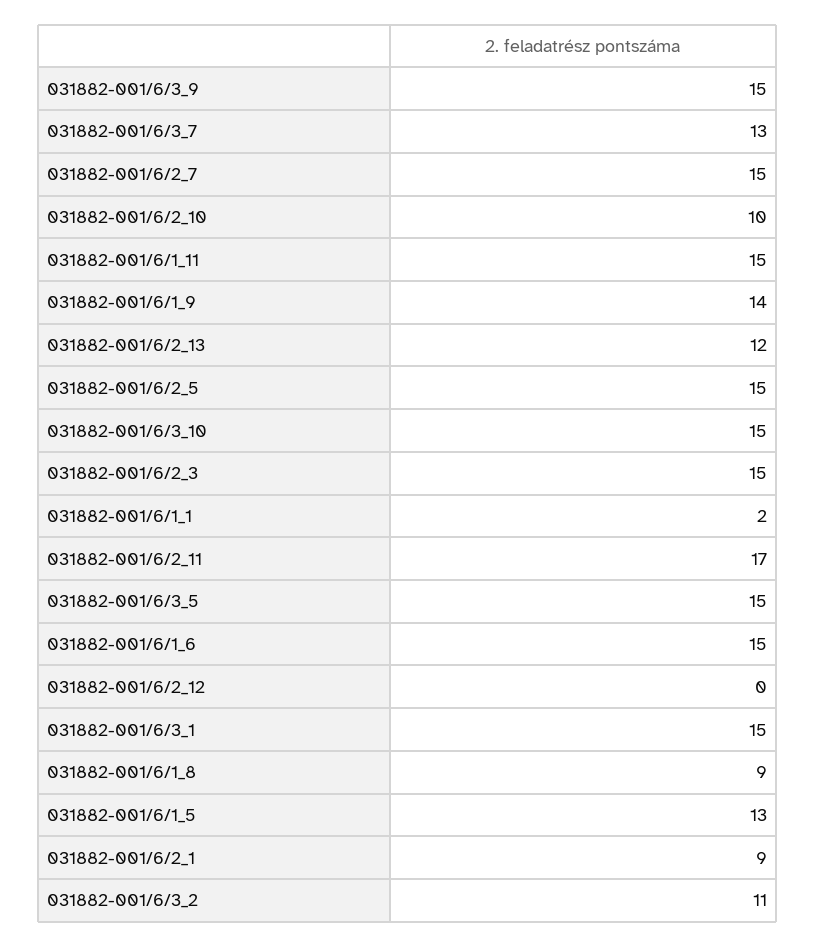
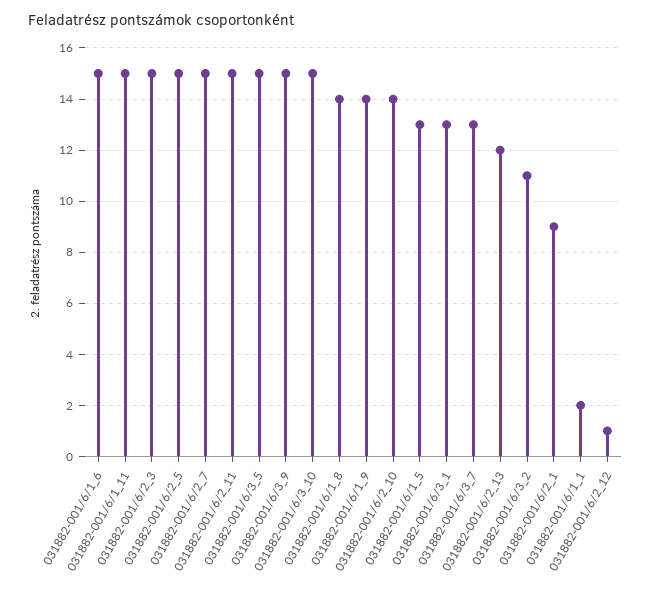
031882-001/6/2_10: 10 -> 14
031882-001/6/2_11: 17 -> 15
031882-001/6/2_12: 0 -> 1
031882-001/6/3_1: 15 -> 13
031882-001/6/1_8: 9 -> 14

